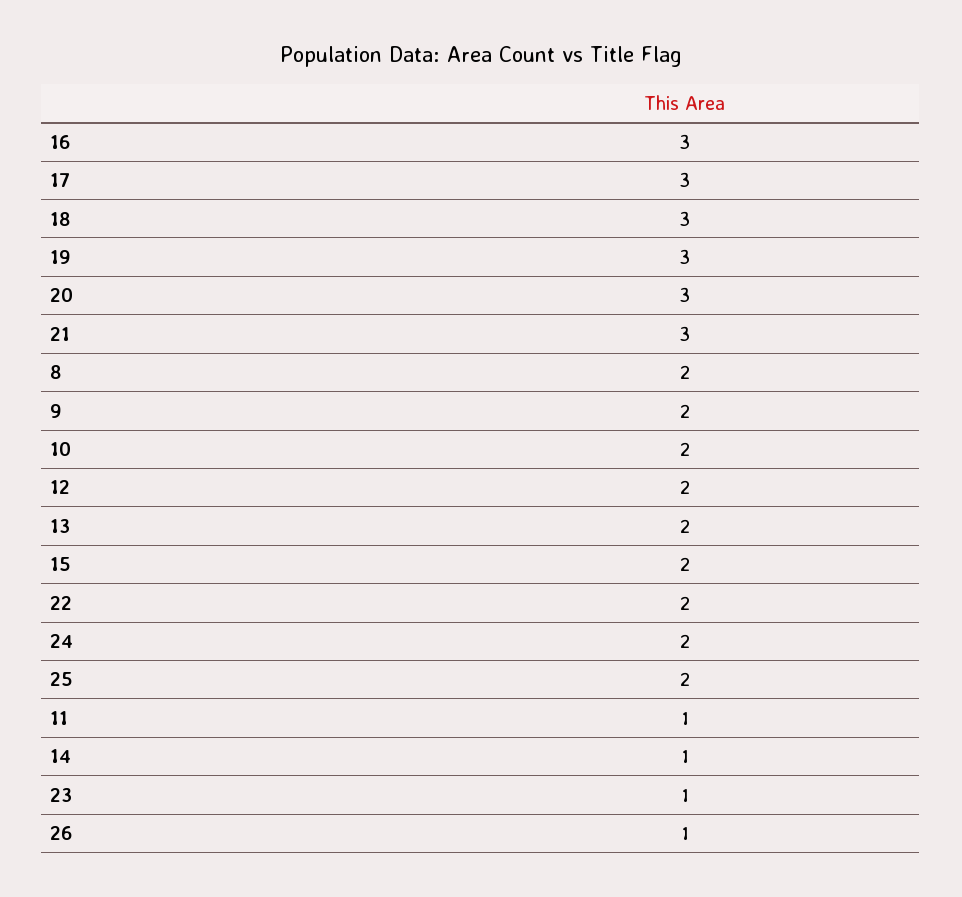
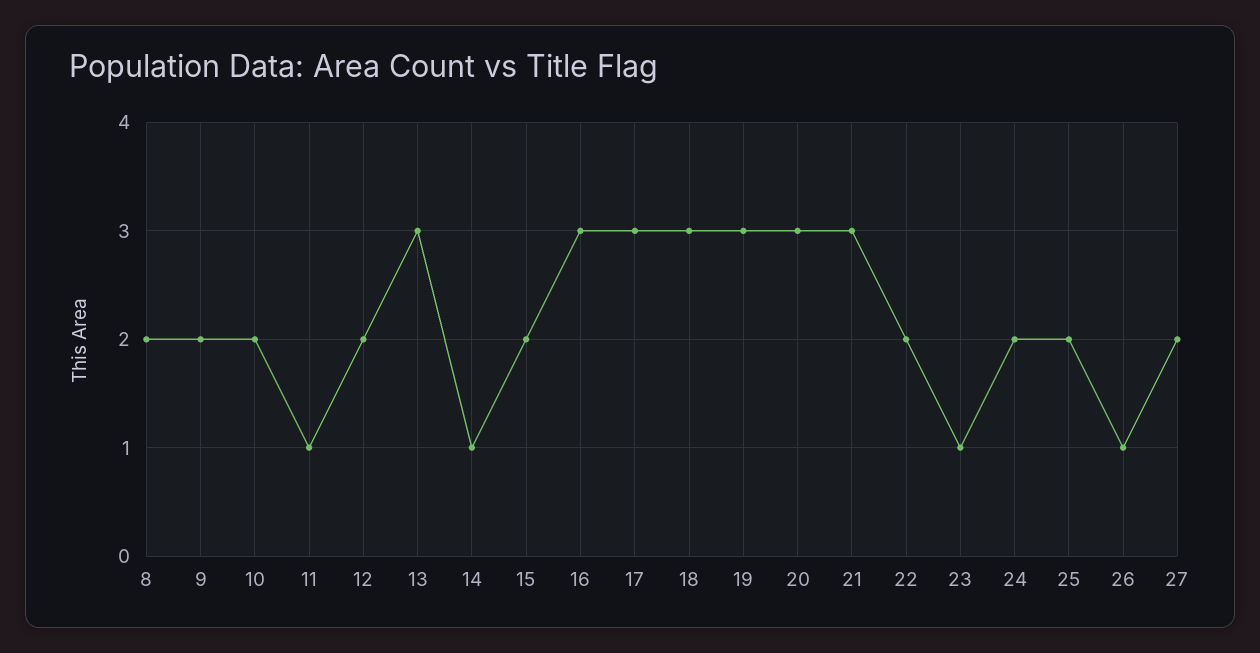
13: 2 -> 3
27: none -> 2

